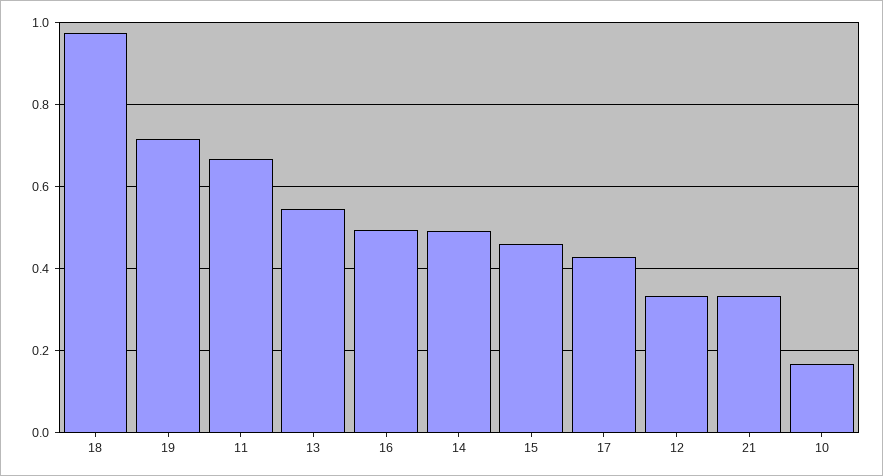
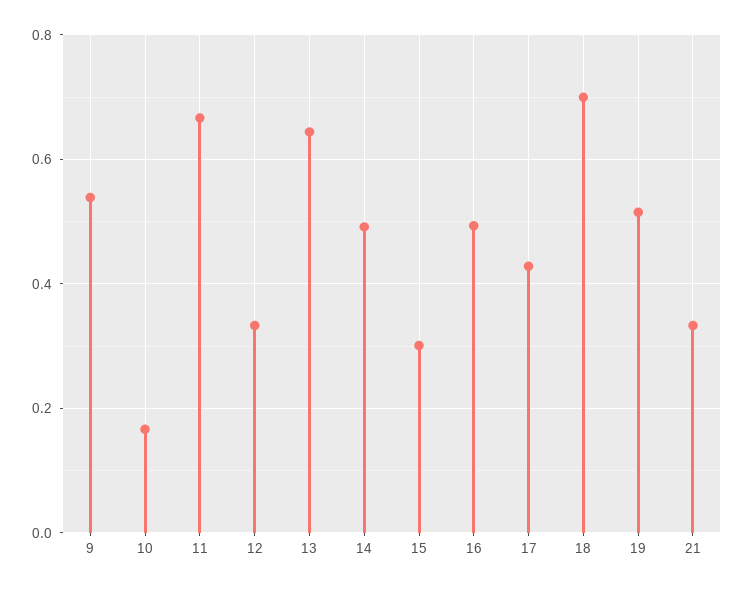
18: 0.98 -> 0.7
19: 0.72 -> 0.52
13: 0.54 -> 0.64
15: 0.46 -> 0.3
9: none -> 0.54

